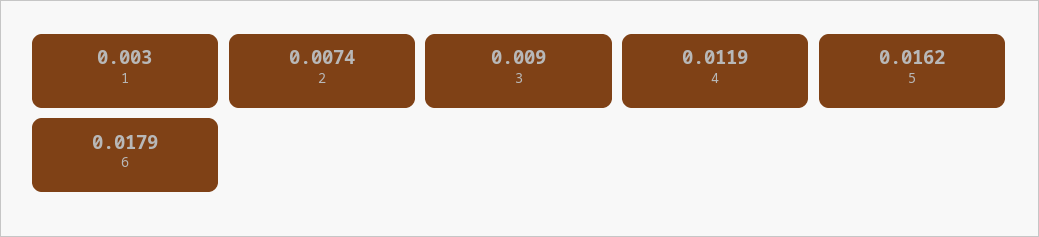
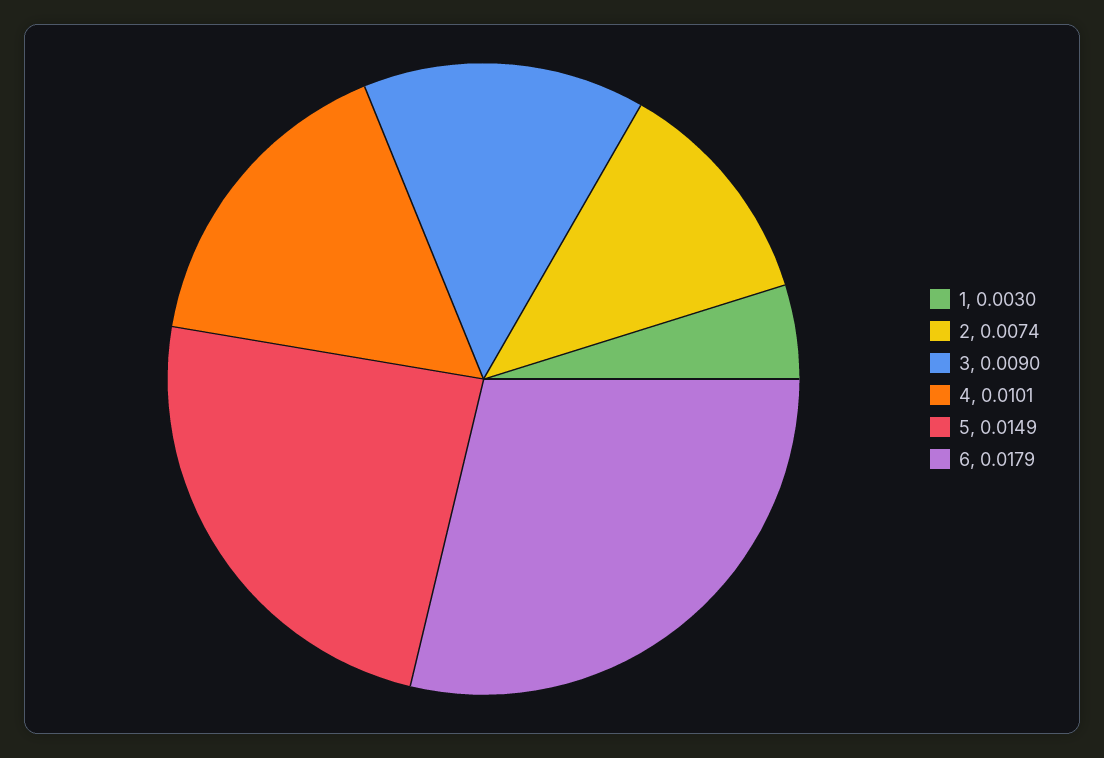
4: 0.0119 -> 0.0101
5: 0.0162 -> 0.0149

